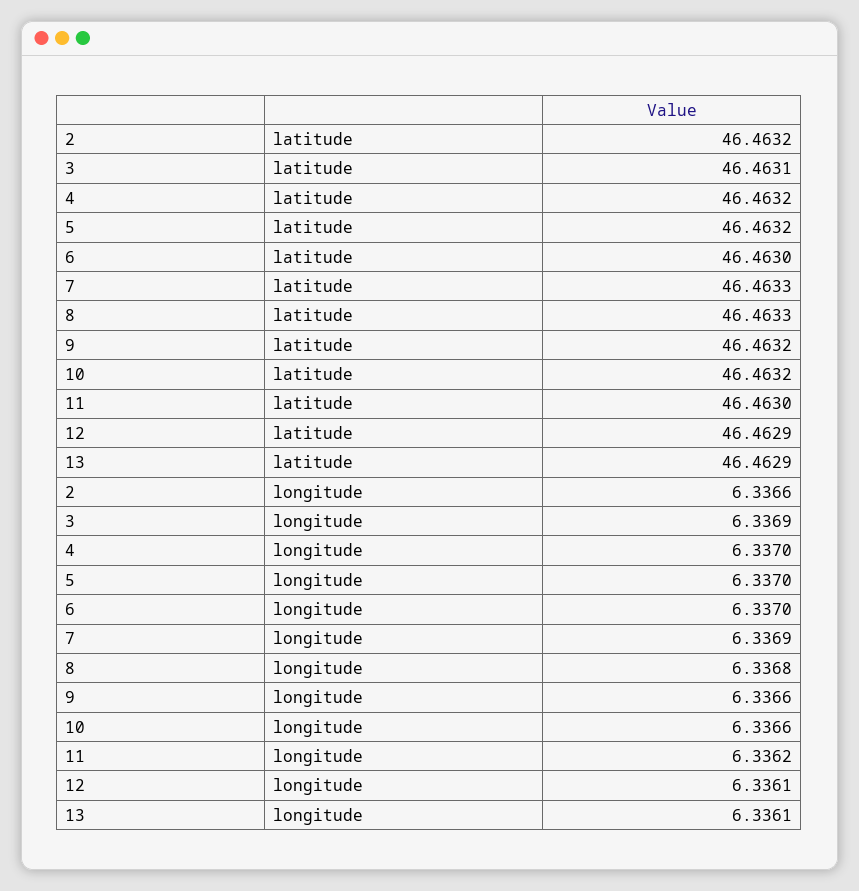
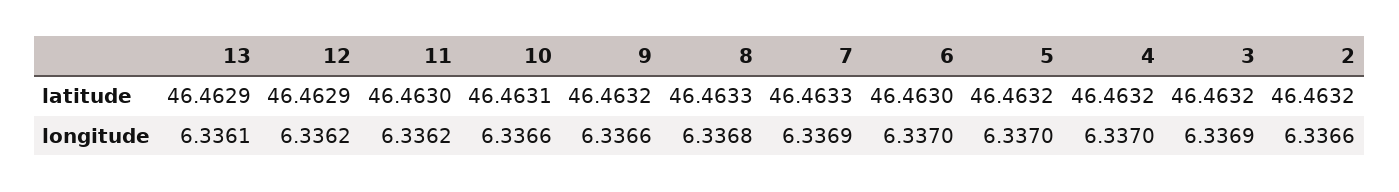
3, latitude: 46.4631 -> 46.4632
10, latitude: 46.4632 -> 46.4631
12, longitude: 6.3361 -> 6.3362

